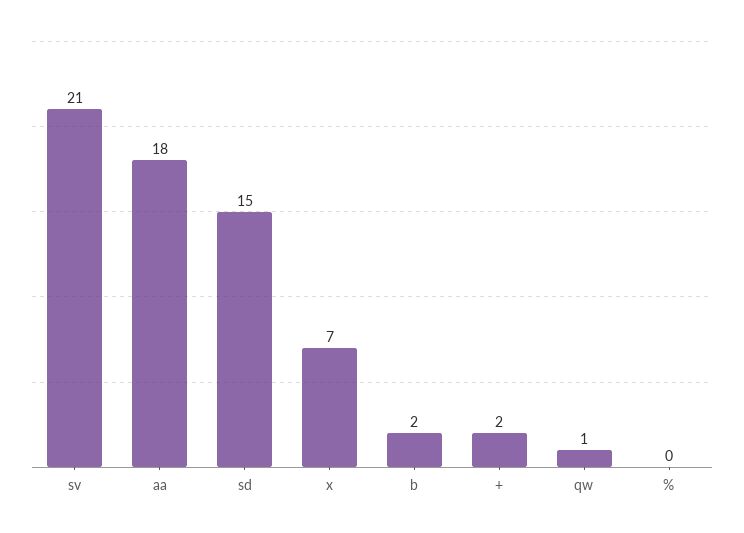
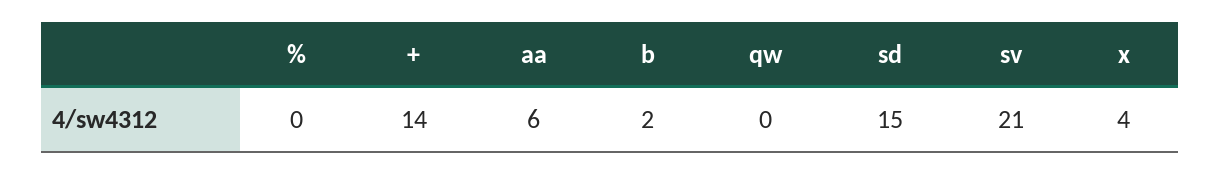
aa: 18 -> 6
x: 7 -> 4
+: 2 -> 14
qw: 1 -> 0

